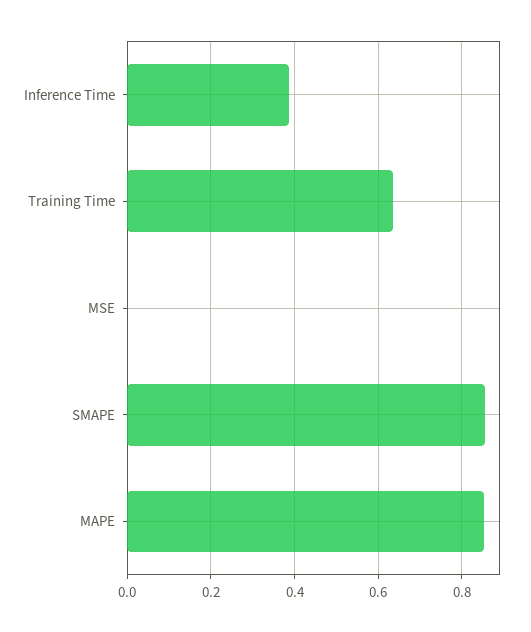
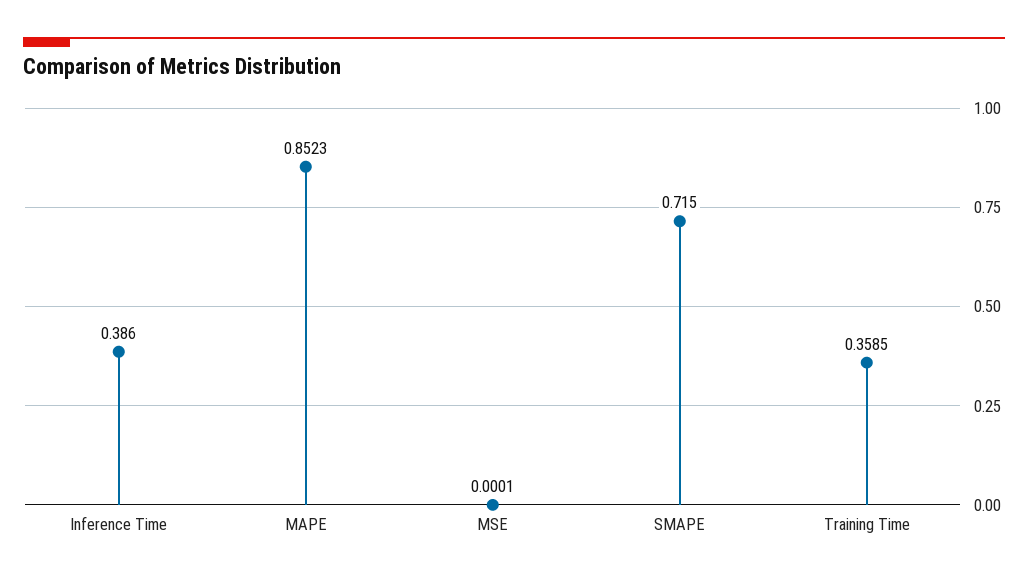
Training Time: 0.64 -> 0.3585
SMAPE: 0.86 -> 0.715

